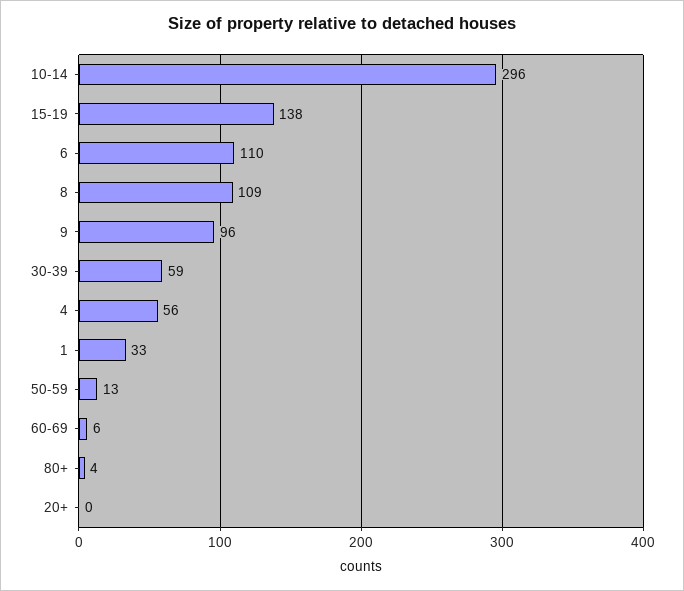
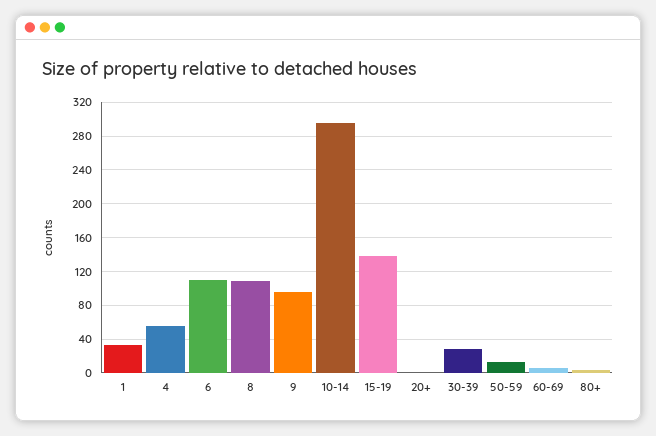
30-39: 59 -> 30

